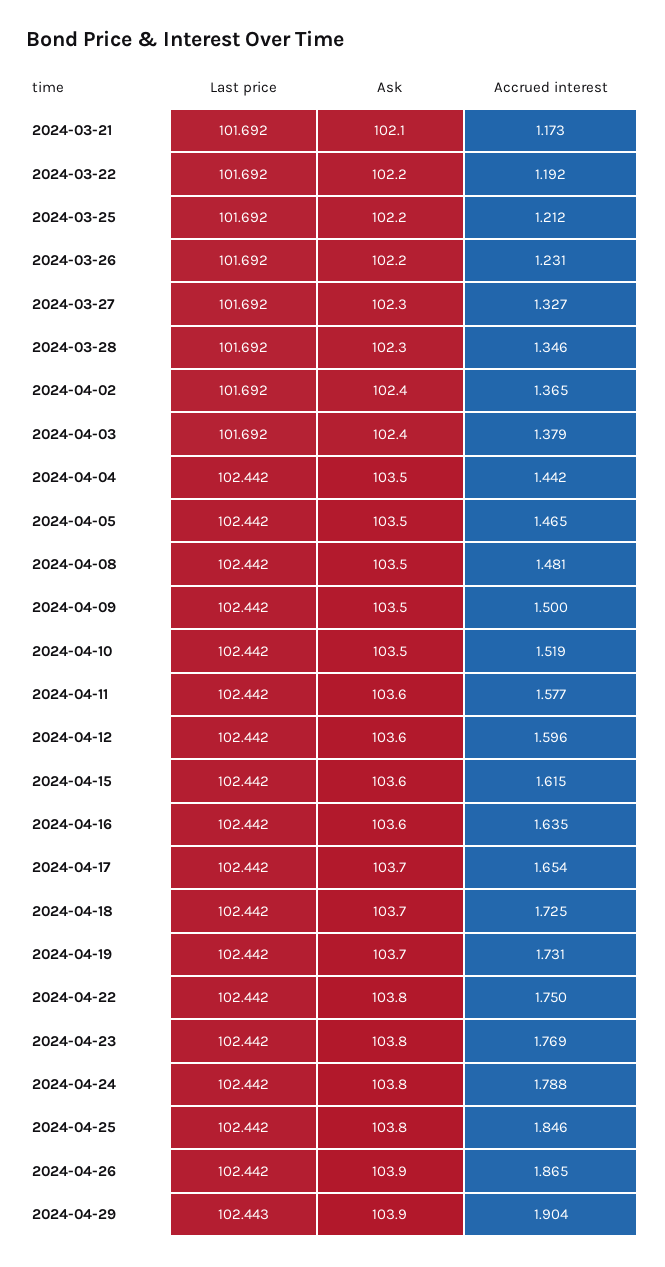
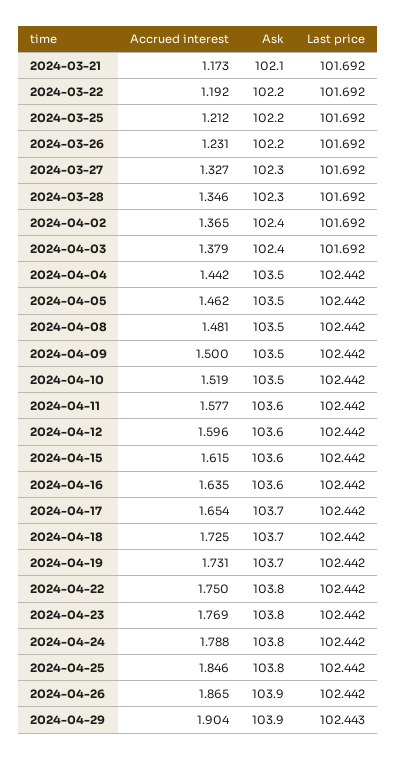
Accrued interest, 2024-04-05: 1.465 -> 1.462

